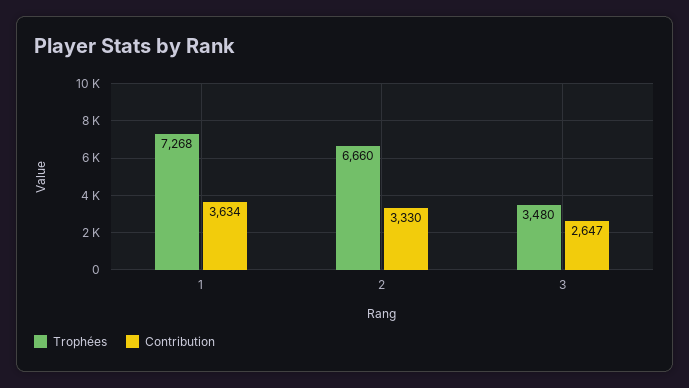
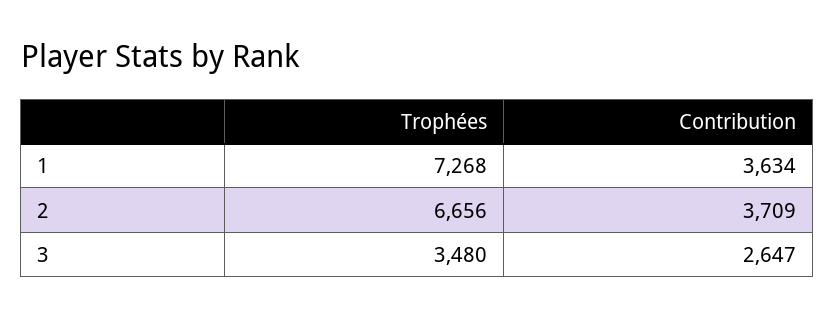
Trophées, 2: 6660 -> 6656
Contribution, 2: 3330 -> 3709

